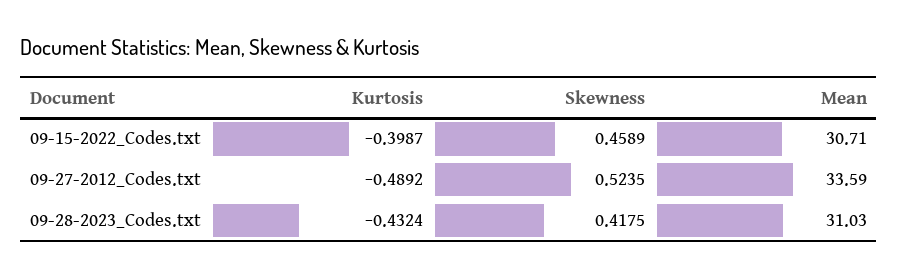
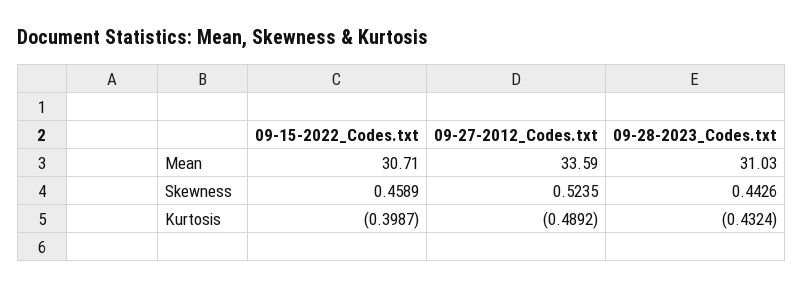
Skewness, 09-28-2023_Codes.txt: 0.4175 -> 0.4426

